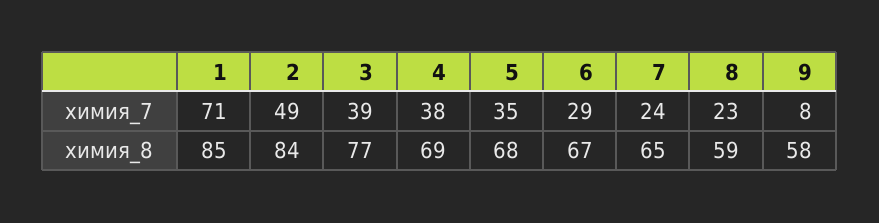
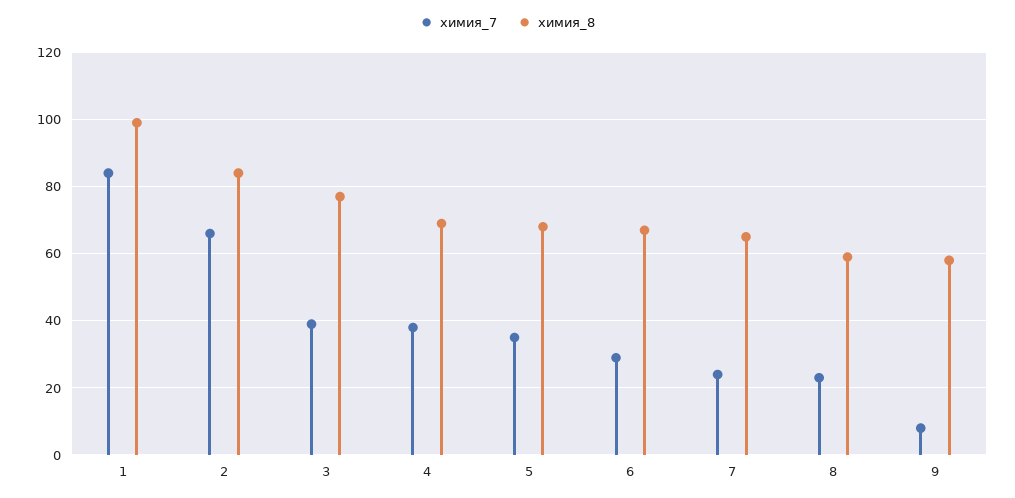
химия_7, 1: 71 -> 85
химия_7, 2: 49 -> 65
химия_8, 1: 85 -> 100

